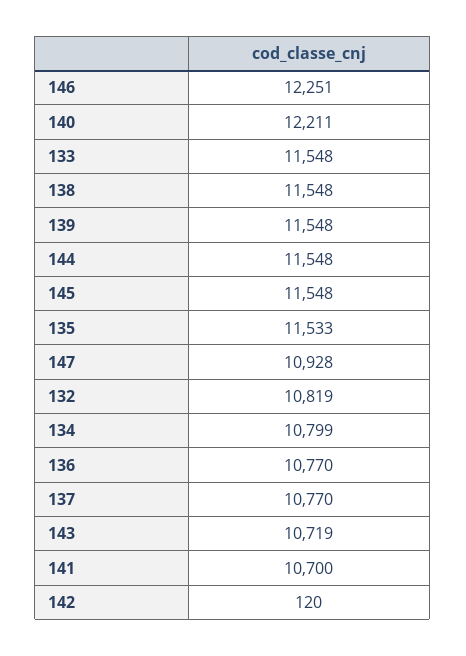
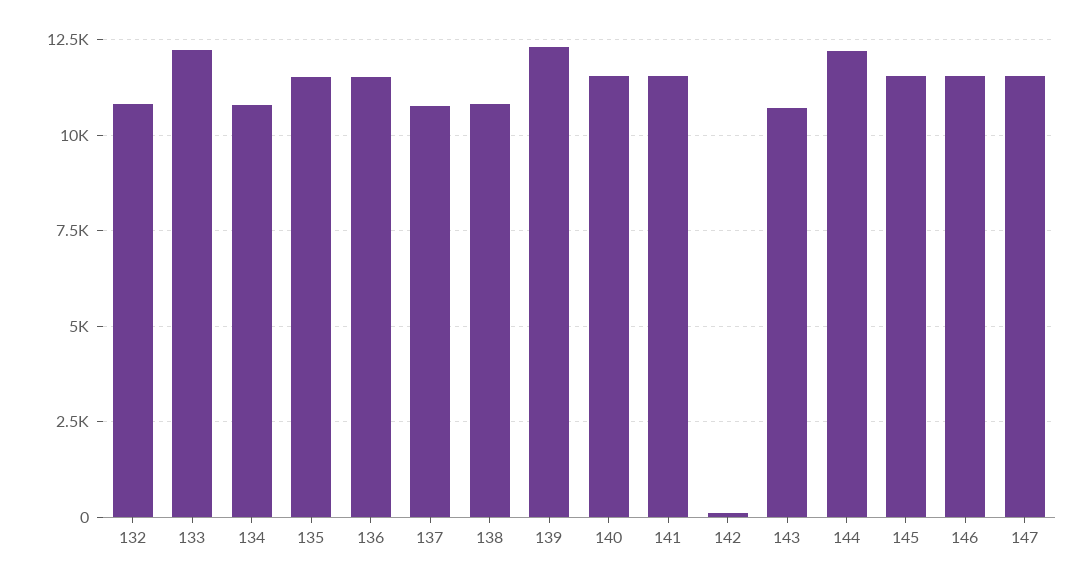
146: 12251 -> 11500
140: 12211 -> 11500
133: 11548 -> 12250
138: 11548 -> 10750
139: 11548 -> 12250
144: 11548 -> 12250
147: 10928 -> 11500
136: 10770 -> 11500
141: 10700 -> 11500

